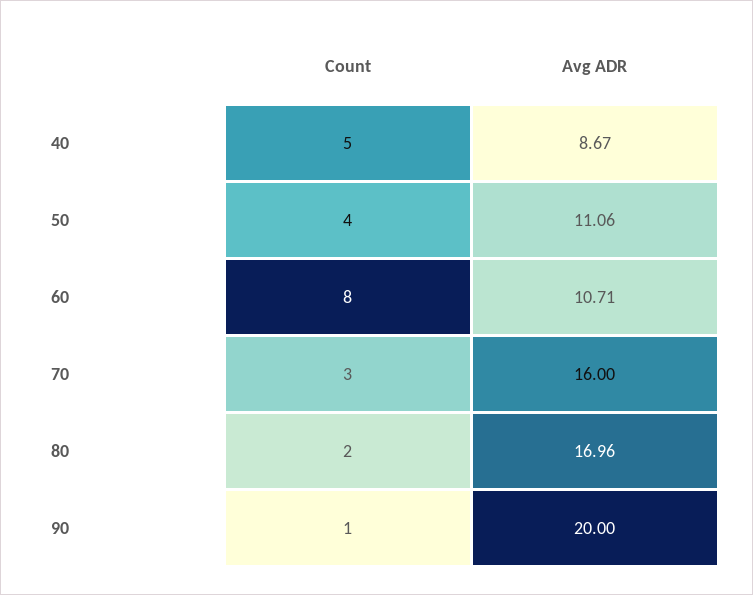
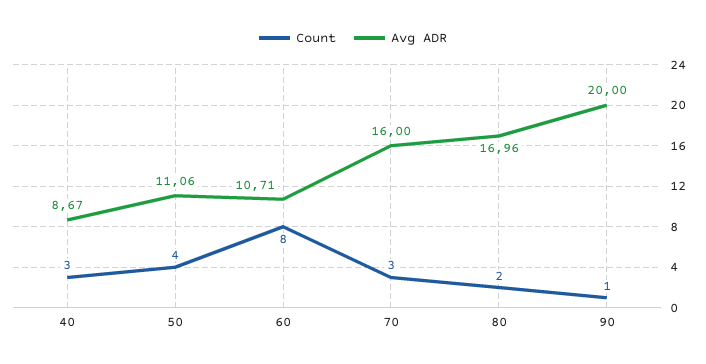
Count, 40: 5 -> 3

